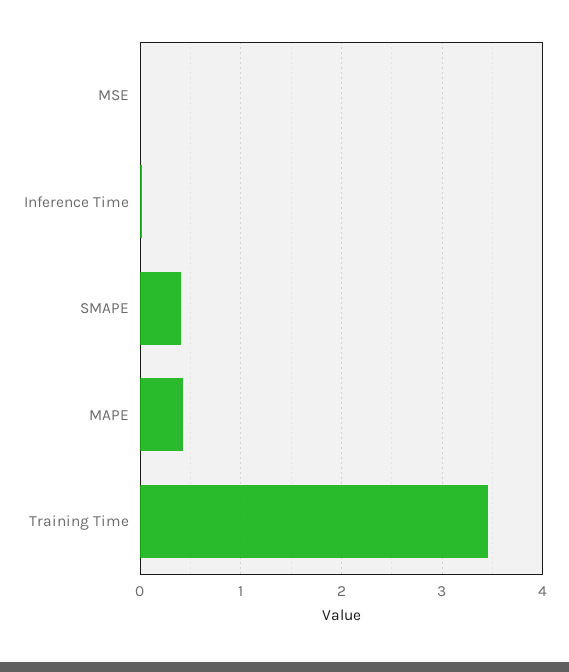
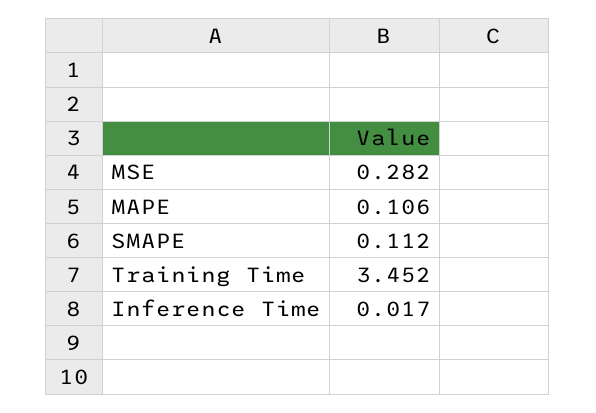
MSE: 0 -> 0.282
SMAPE: 0.4 -> 0.112
MAPE: 0.4 -> 0.106

